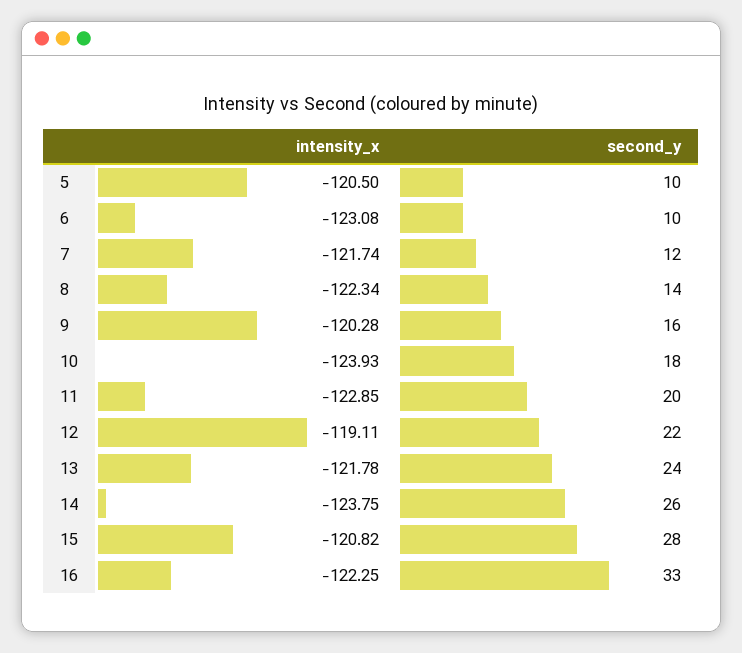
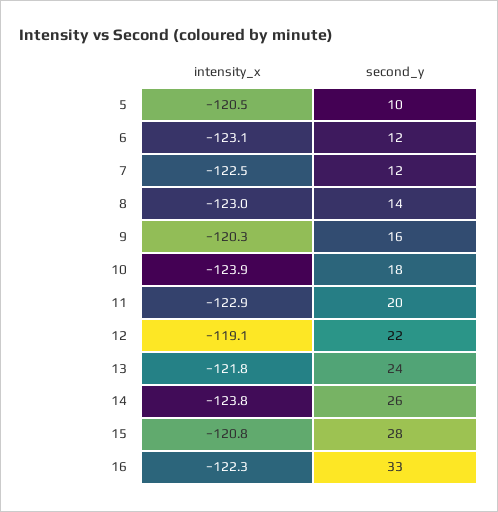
second_y, 6: 10 -> 12
intensity_x, 7: -121.74 -> -122.5
intensity_x, 8: -122.34 -> -123

